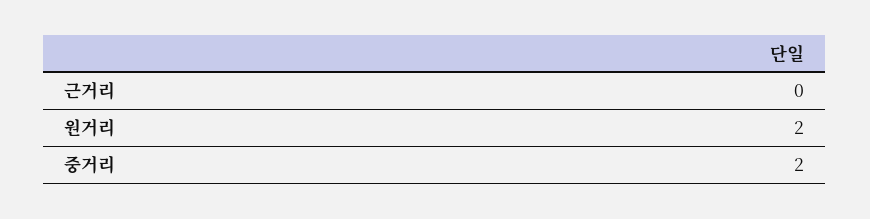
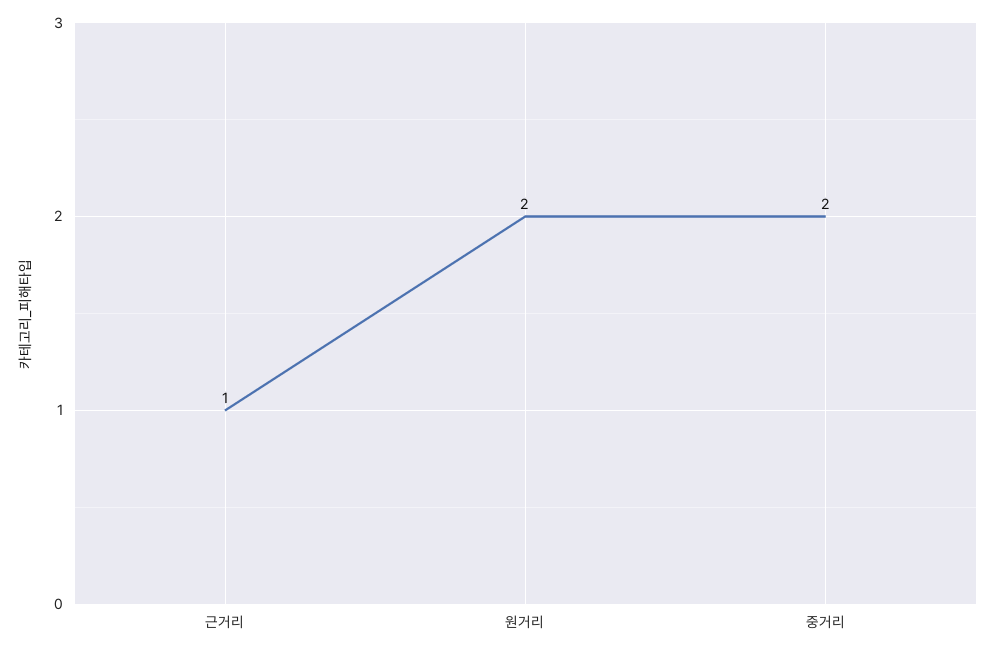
근거리: 0 -> 1

